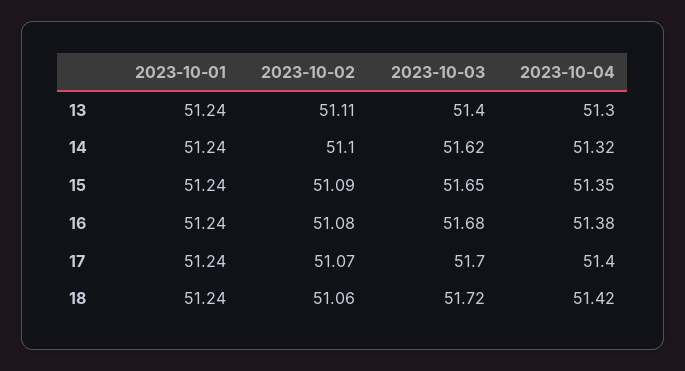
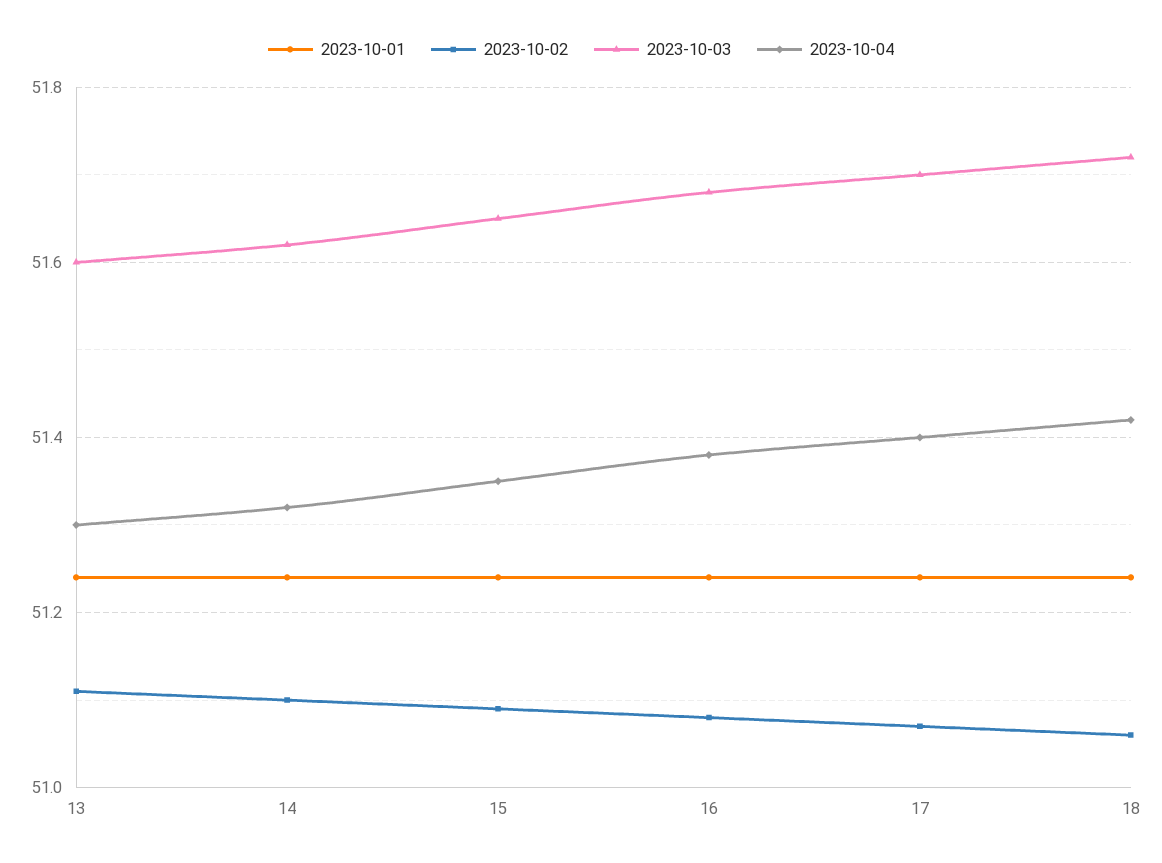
2023-10-03, 13: 51.4 -> 51.6

